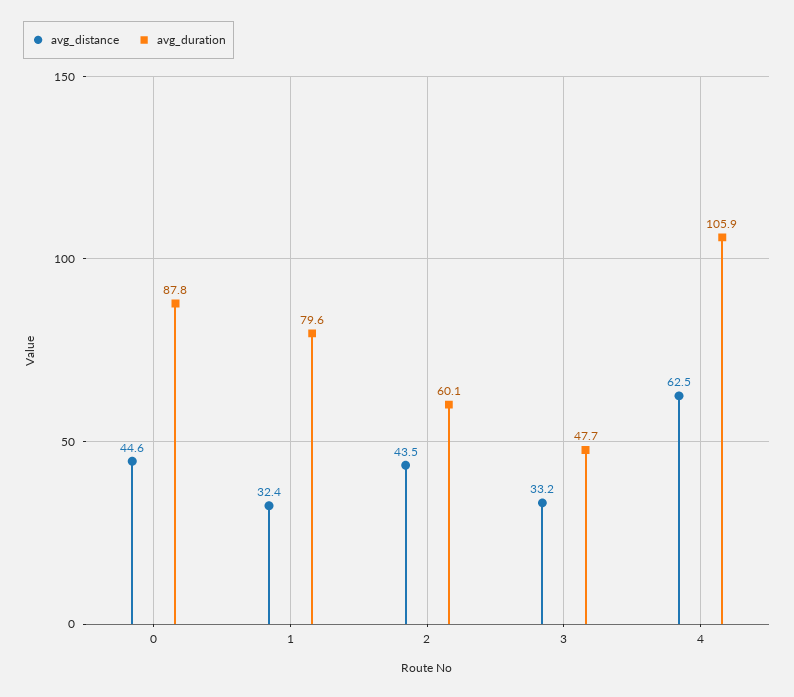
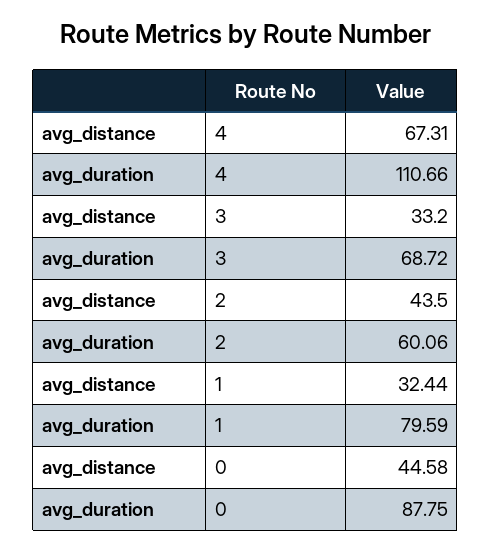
avg_duration, 3: 47.7 -> 68.72
avg_distance, 4: 62.5 -> 67.31
avg_duration, 4: 105.9 -> 110.66

